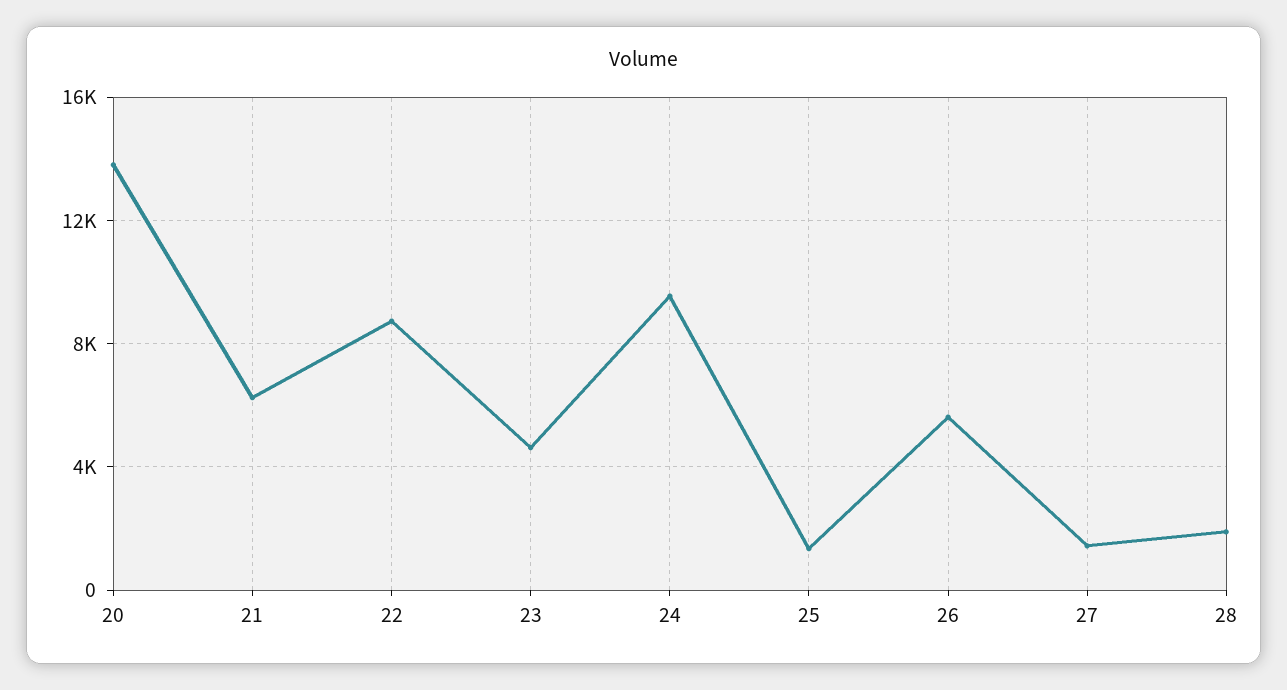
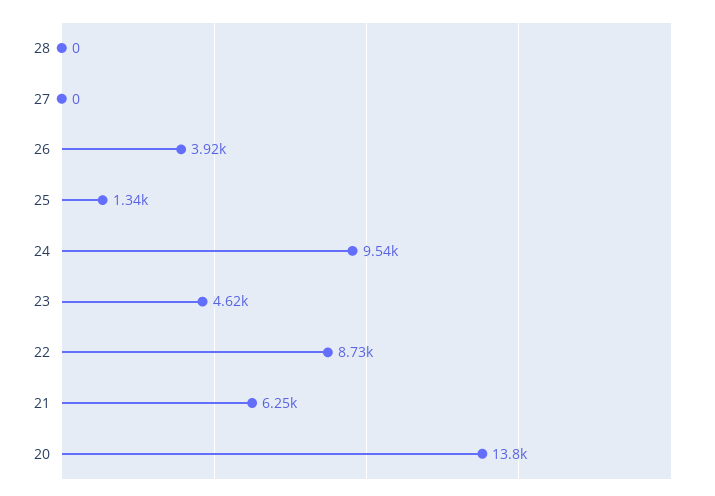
26: 5500 -> 3920
27: 1500 -> 0
28: 2000 -> 0

